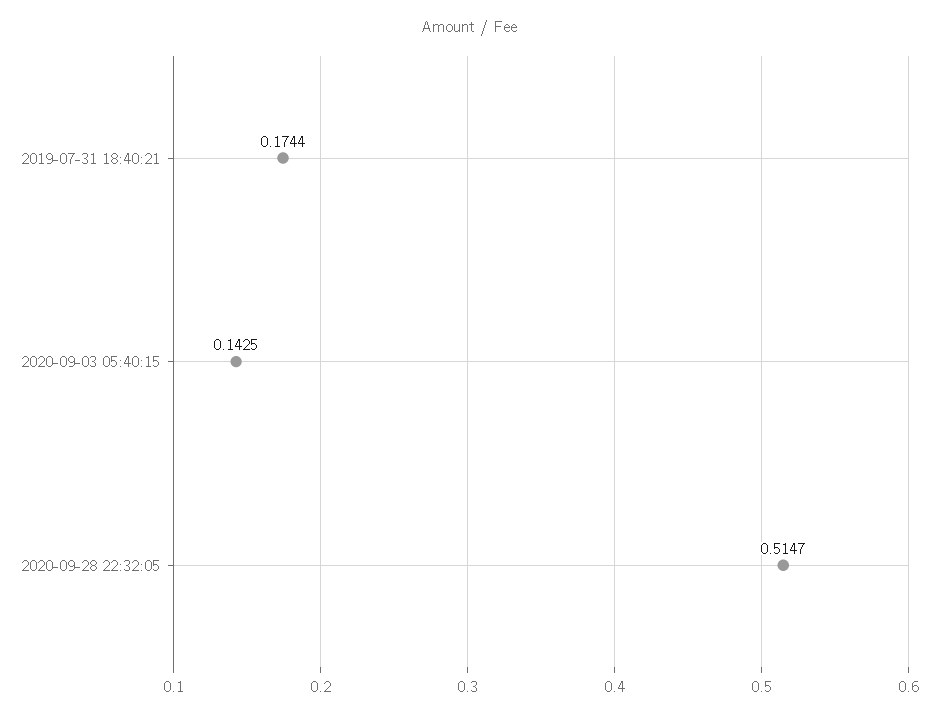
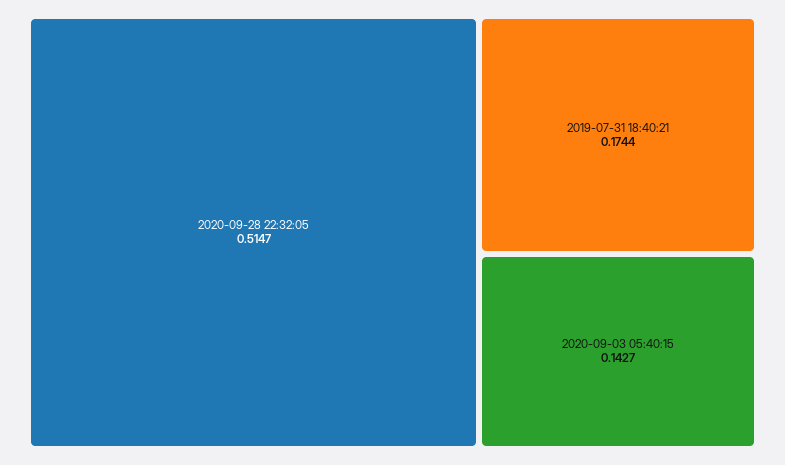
2020-09-03 05:40:15: 0.1425 -> 0.1427

